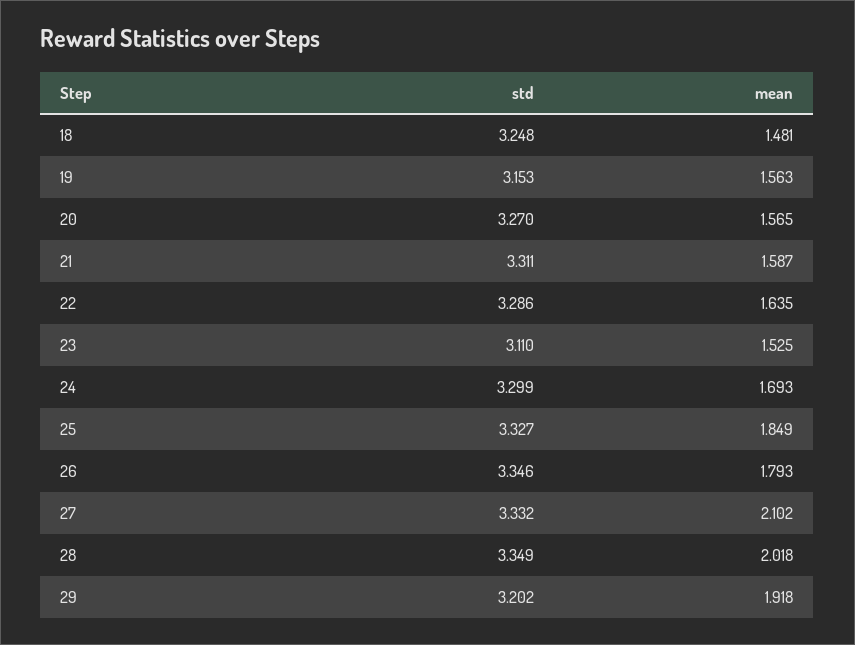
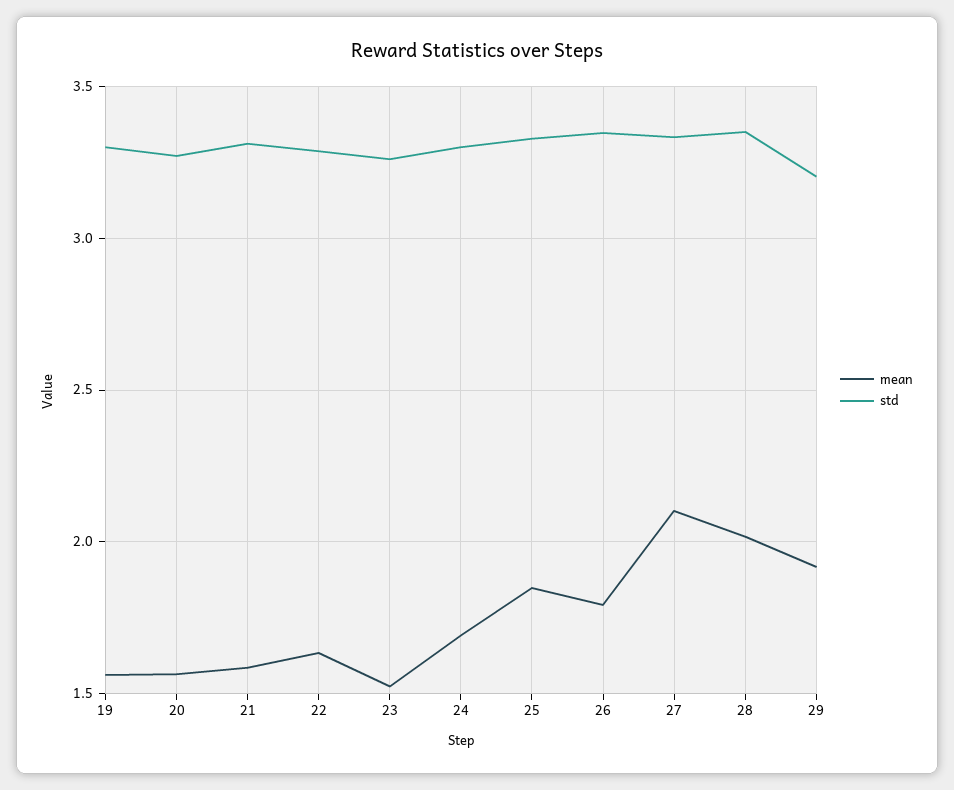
std, 18: 3.248 -> none
mean, 18: 1.481 -> none
std, 19: 3.153 -> 3.3
std, 23: 3.11 -> 3.25

